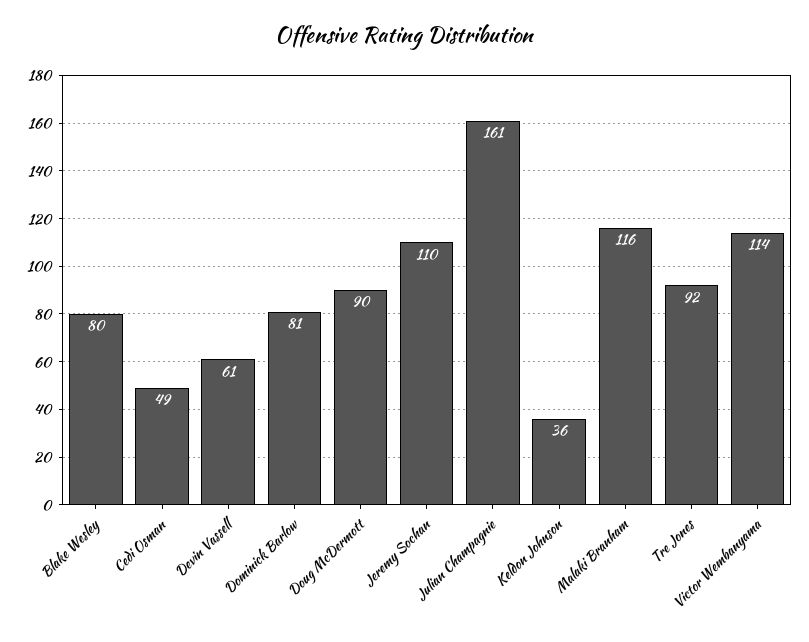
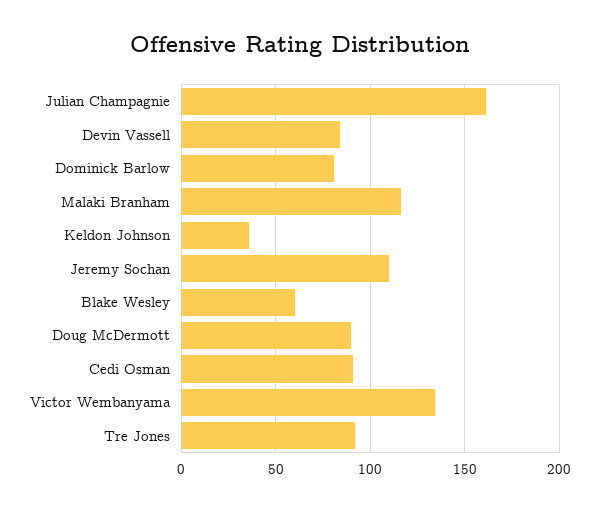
Blake Wesley: 80 -> 60
Cedi Osman: 49 -> 90
Devin Vassell: 61 -> 85
Victor Wembanyama: 114 -> 135

